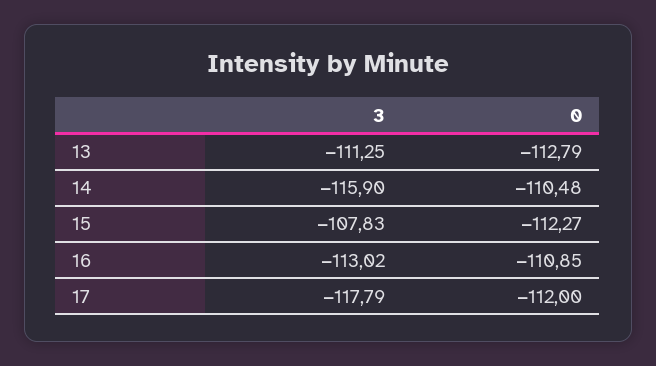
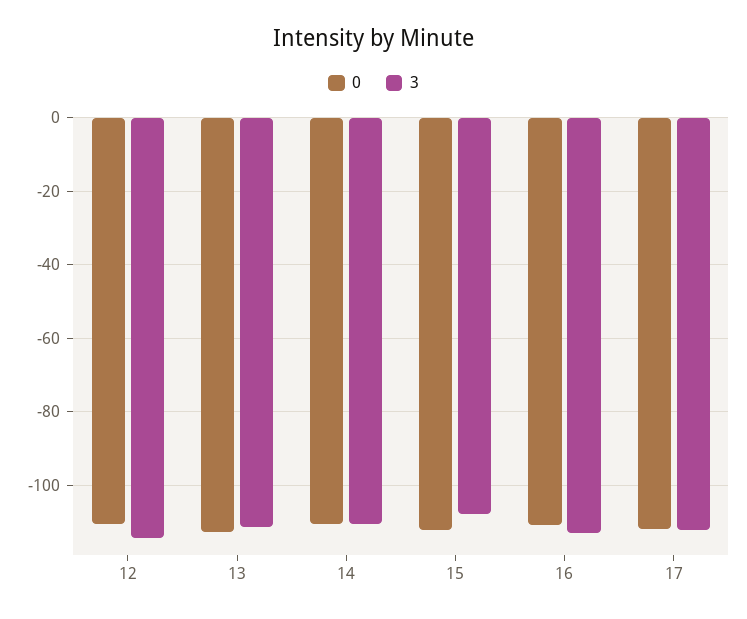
3, 14: -115.9 -> -110
3, 17: -117.79 -> -112
0, 12: none -> -110
3, 12: none -> -114

